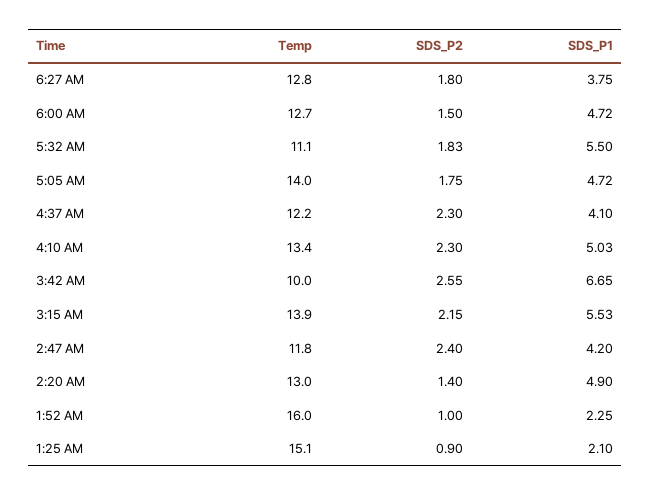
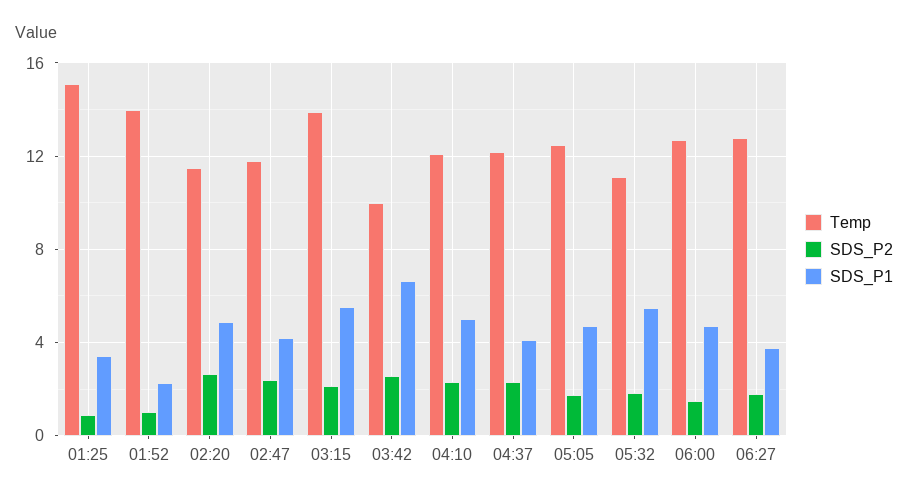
Temp, 5:05 AM: 14 -> 12.5
Temp, 4:10 AM: 13.4 -> 12
Temp, 2:20 AM: 13 -> 11.5
SDS_P2, 2:20 AM: 1.4 -> 2.5
Temp, 1:52 AM: 16 -> 14
SDS_P1, 1:25 AM: 2.1 -> 3.5

